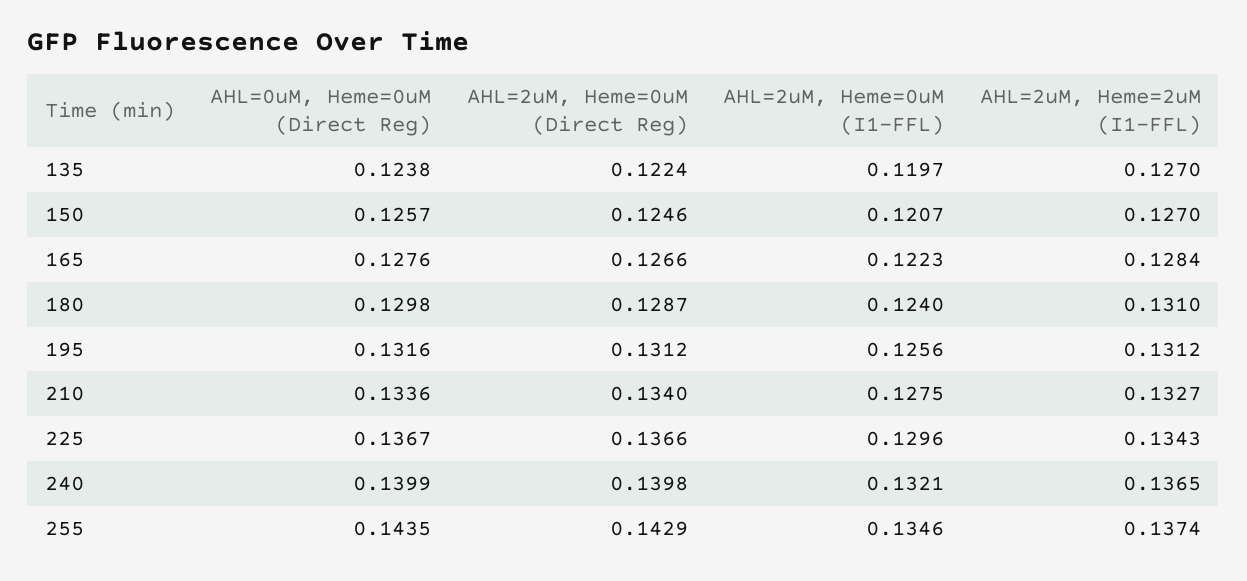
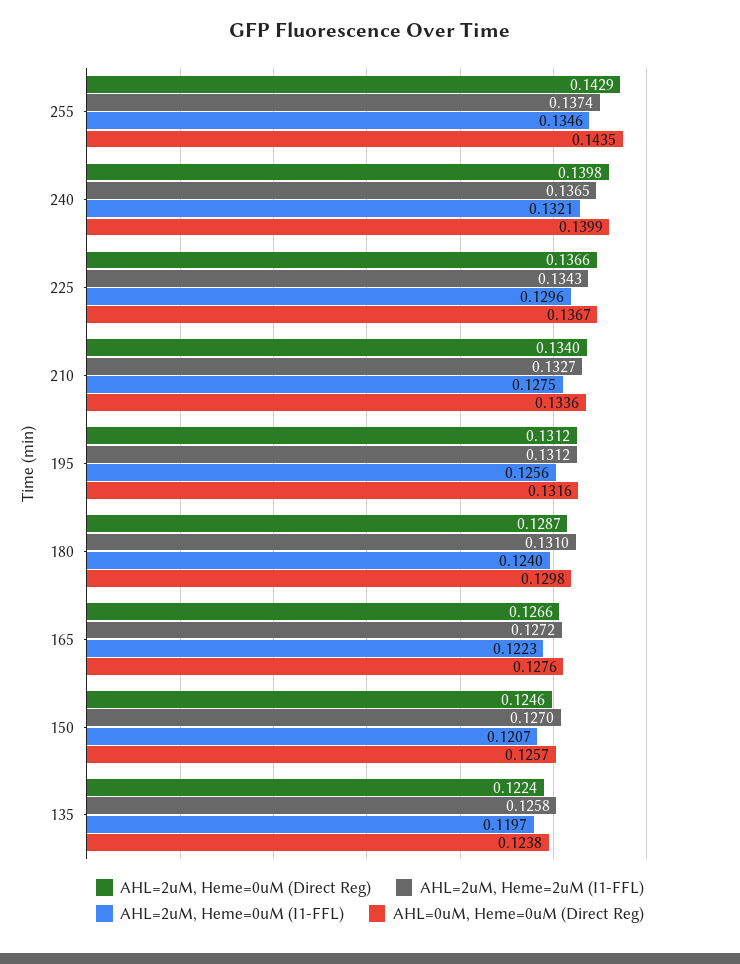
AHL=2uM, Heme=2uM (I1-FFL), 135: 0.127 -> 0.1258
AHL=2uM, Heme=2uM (I1-FFL), 165: 0.1284 -> 0.1272

